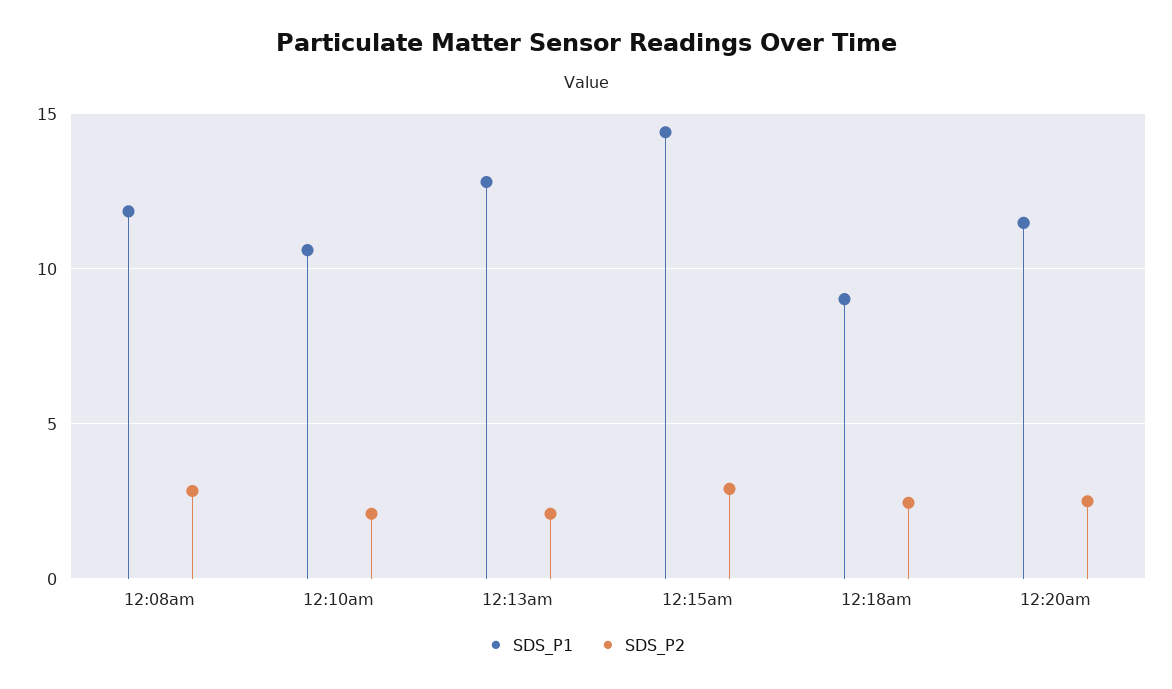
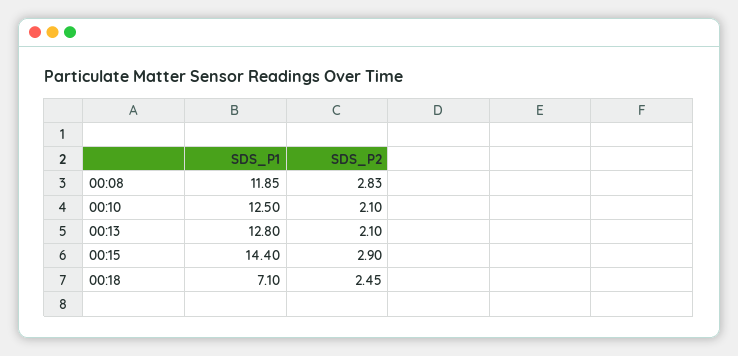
SDS_P1, 12:10am: 10.5 -> 12.5
SDS_P1, 12:18am: 9 -> 7.1
SDS_P1, 12:20am: 11.5 -> none
SDS_P2, 12:20am: 2.5 -> none

